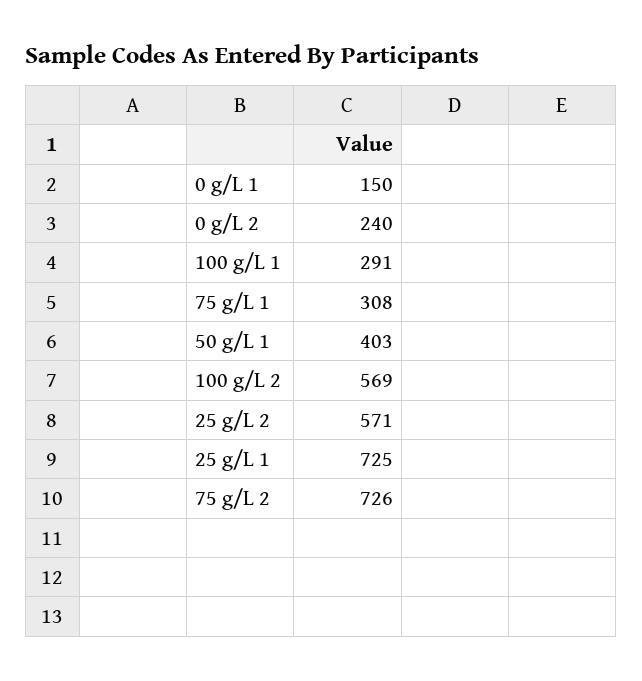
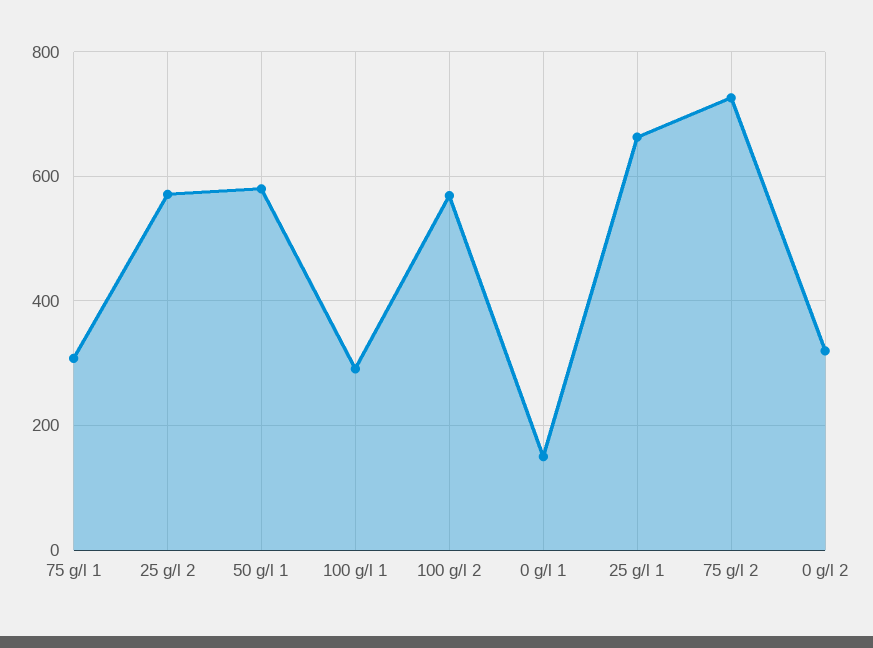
0 g/L 2: 240 -> 320
50 g/L 1: 403 -> 580
25 g/L 1: 725 -> 660

